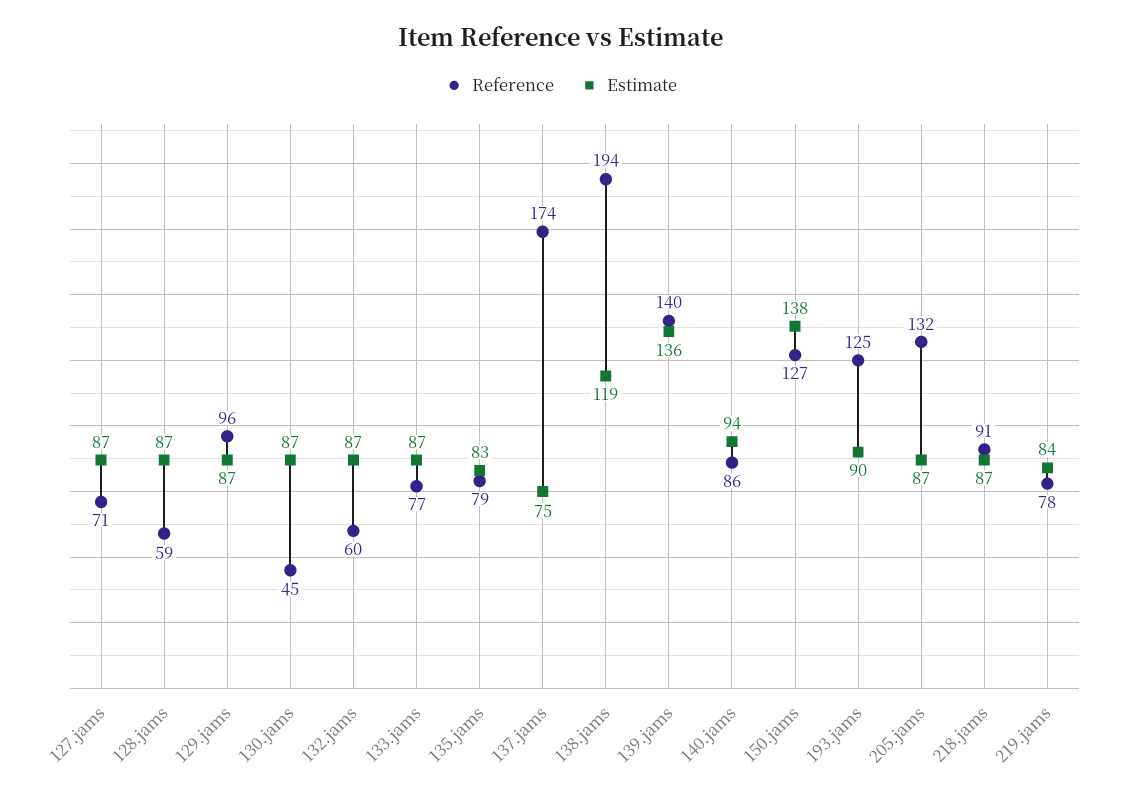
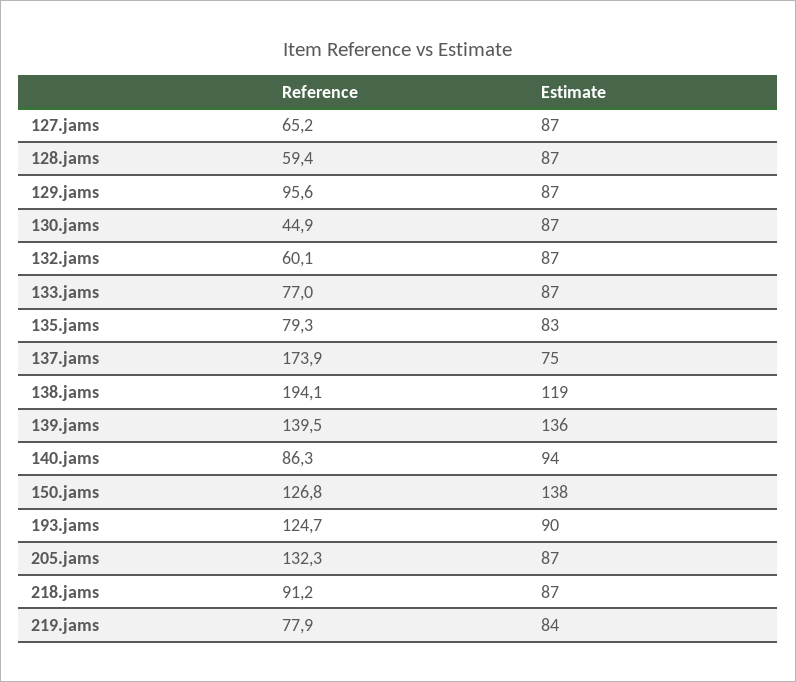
Reference, 127.jams: 71 -> 65.2

